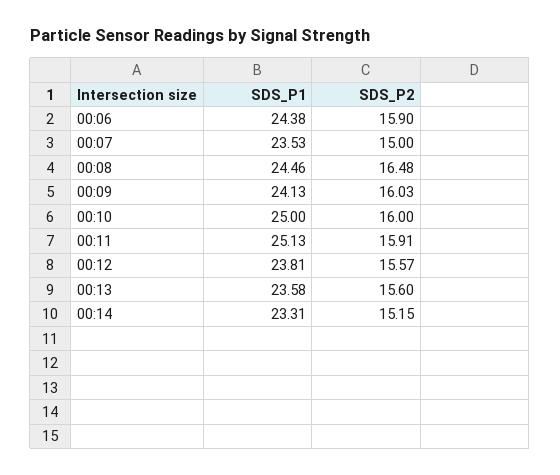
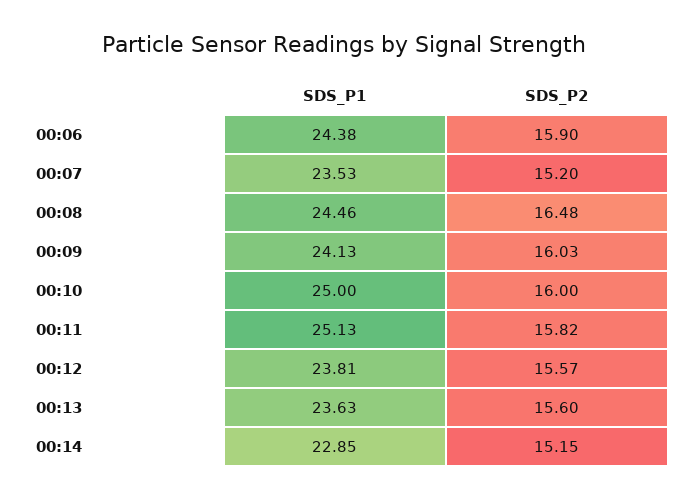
SDS_P2, 00:07: 15 -> 15.2
SDS_P2, 00:11: 15.91 -> 15.82
SDS_P1, 00:13: 23.58 -> 23.63
SDS_P1, 00:14: 23.31 -> 22.85

